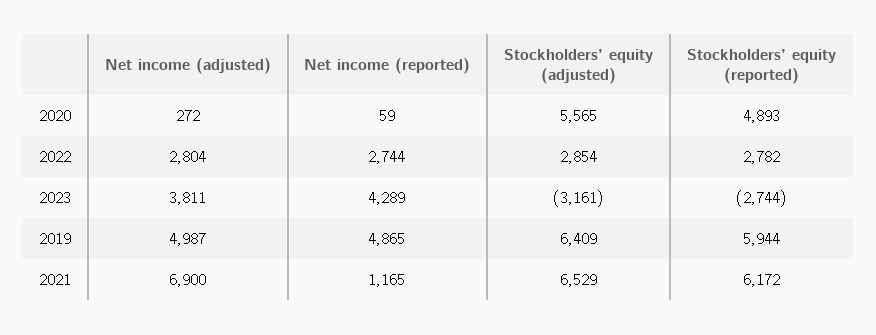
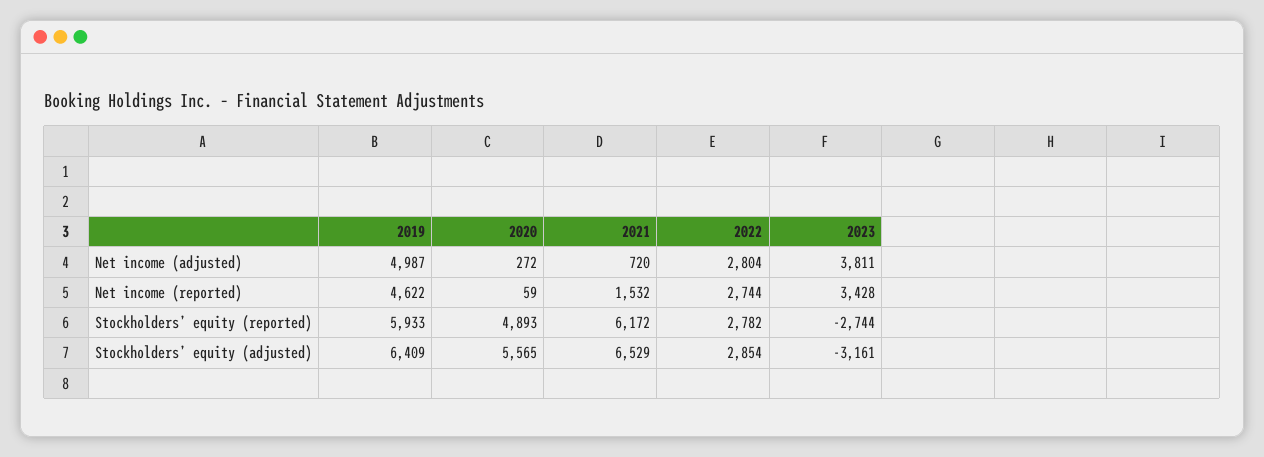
Net income (reported), 2023: 4289 -> 3428
Net income (reported), 2019: 4865 -> 4622
Stockholders’ equity (reported), 2019: 5944 -> 5933
Net income (adjusted), 2021: 6900 -> 720
Net income (reported), 2021: 1165 -> 1532

